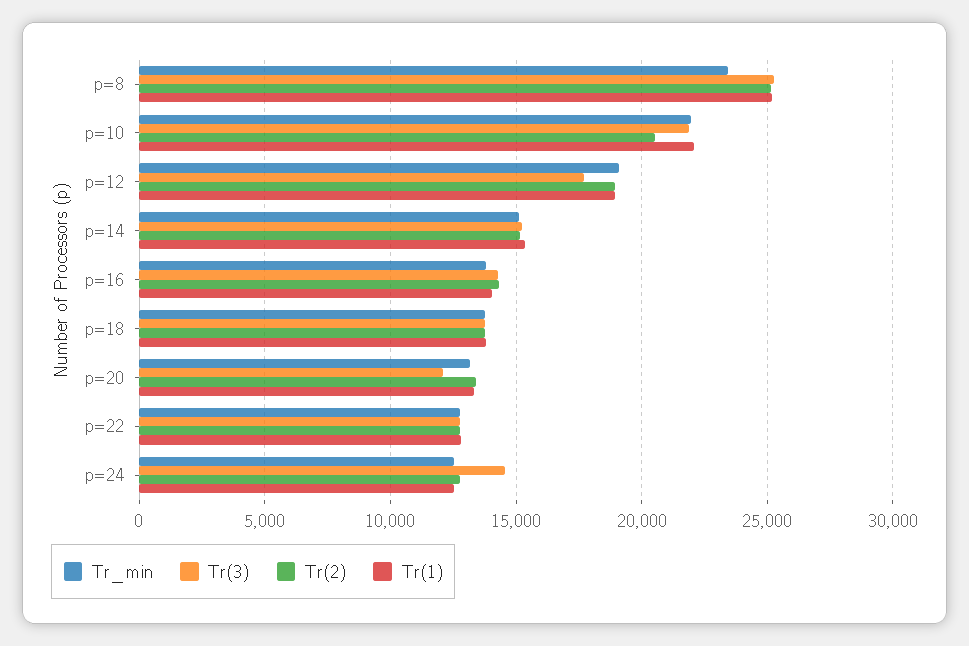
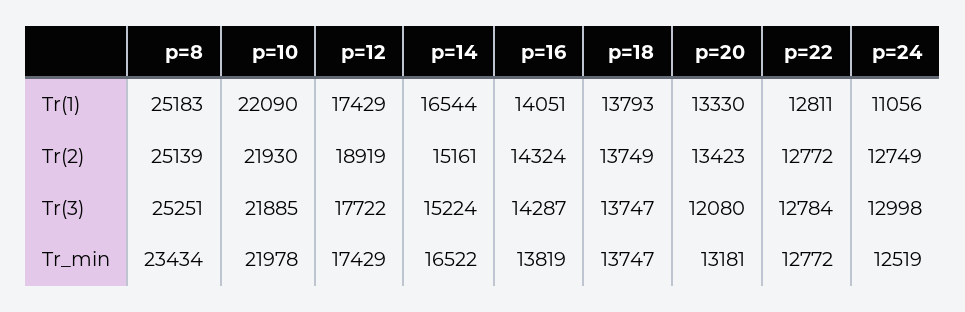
Tr(2), p=10: 20500 -> 21930
Tr_min, p=12: 19000 -> 17429
Tr(1), p=12: 19000 -> 17429
Tr_min, p=14: 15000 -> 16522
Tr(1), p=14: 15500 -> 16544
Tr(3), p=24: 14500 -> 12998
Tr(1), p=24: 12500 -> 11056

